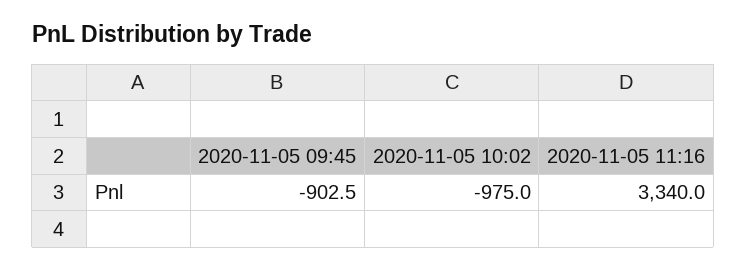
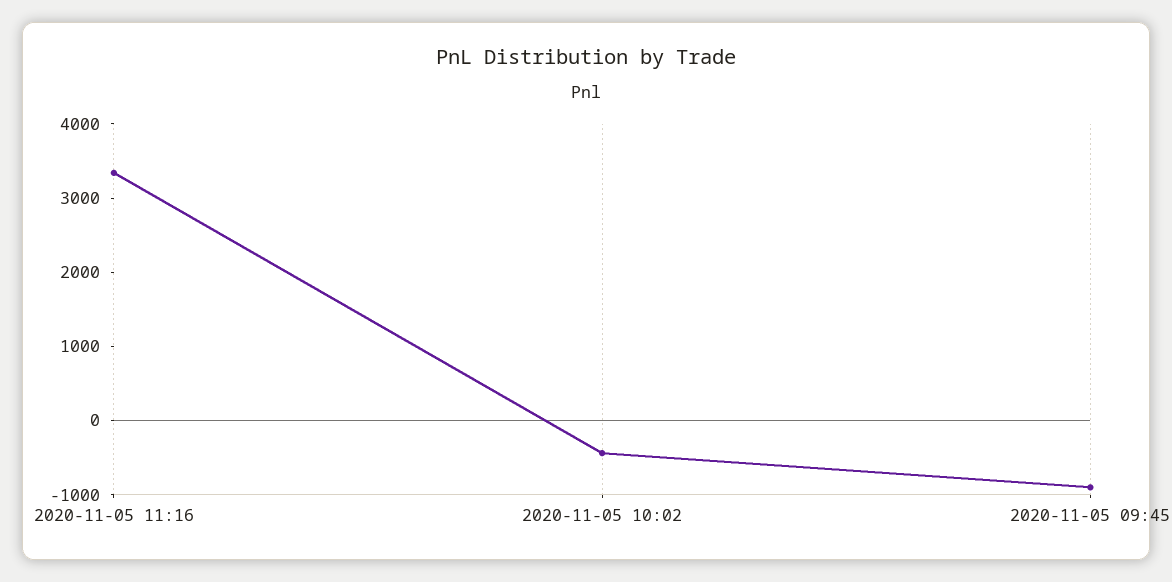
2020-11-05 10:02: -975 -> -400

